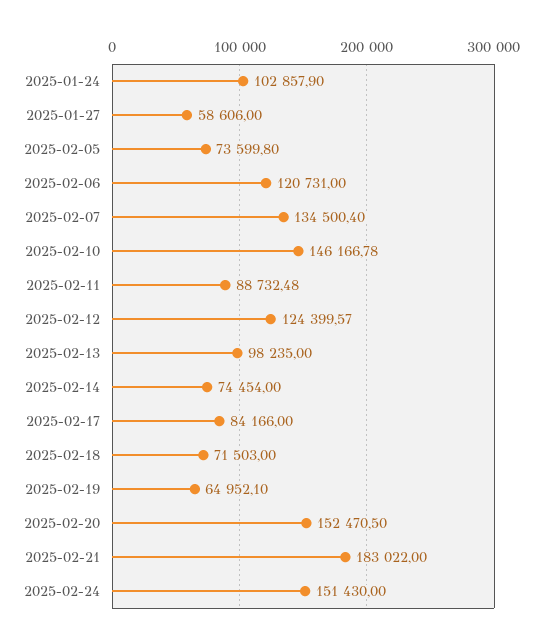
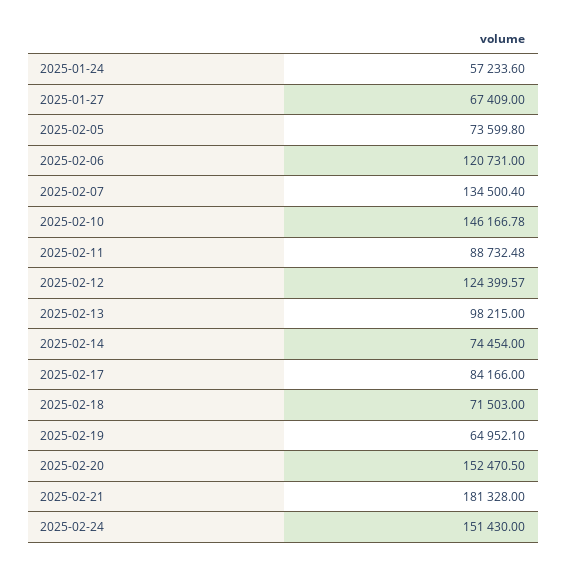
2025-01-24: 102857.9 -> 57233.6
2025-01-27: 58606 -> 67409
2025-02-13: 98235 -> 98215
2025-02-21: 183022 -> 181328

